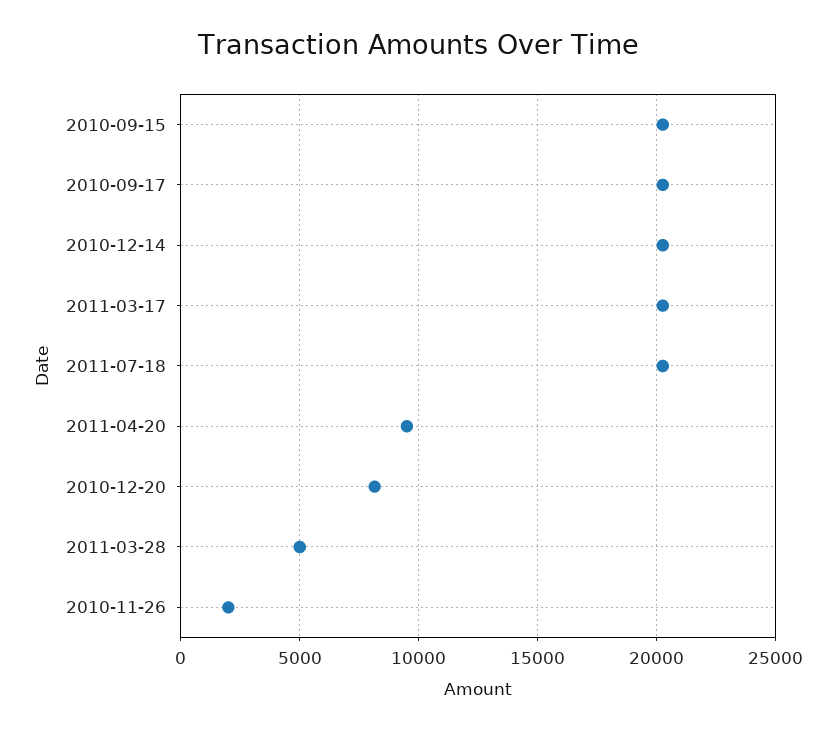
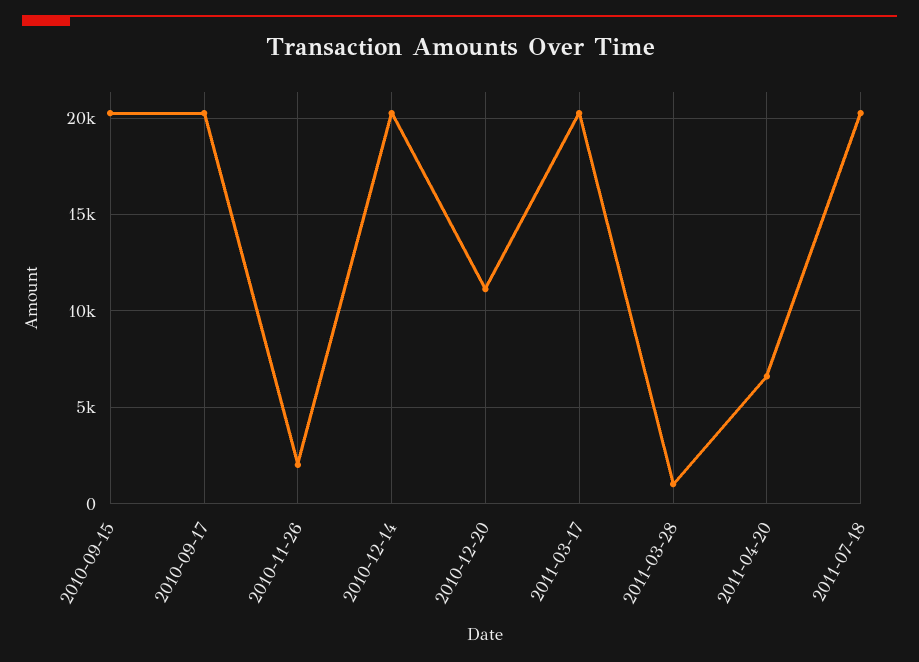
2011-04-20: 9500 -> 6500
2010-12-20: 8000 -> 11000
2011-03-28: 5000 -> 1000

